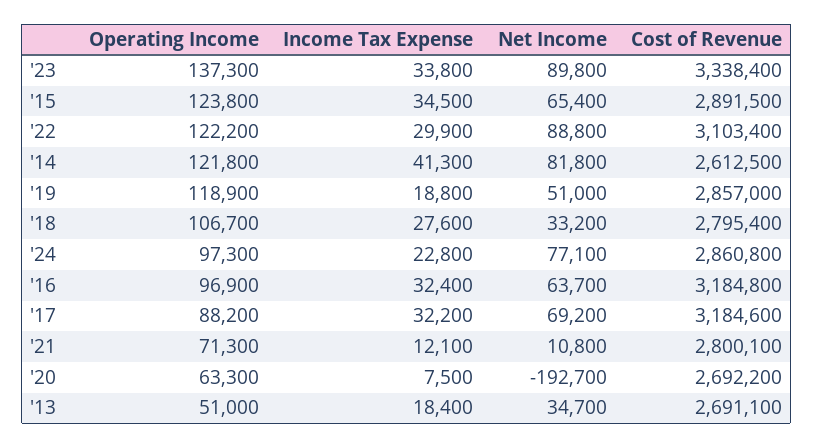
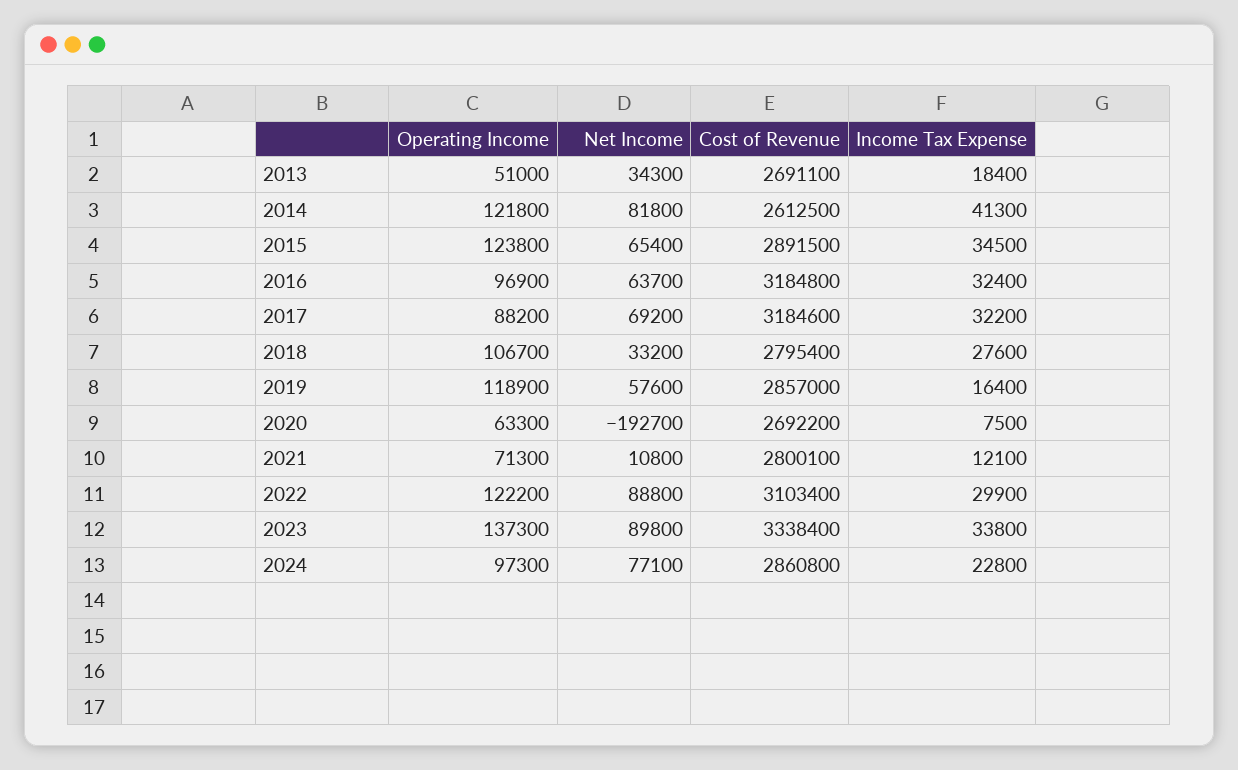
Income Tax Expense, '19: 18800 -> 16400
Net Income, '19: 51000 -> 57600
Net Income, '13: 34700 -> 34300

